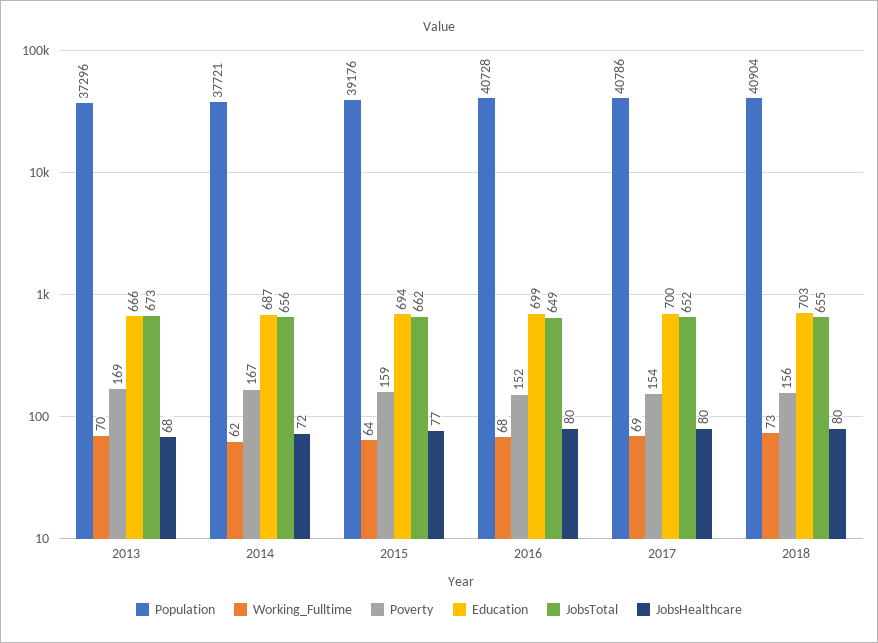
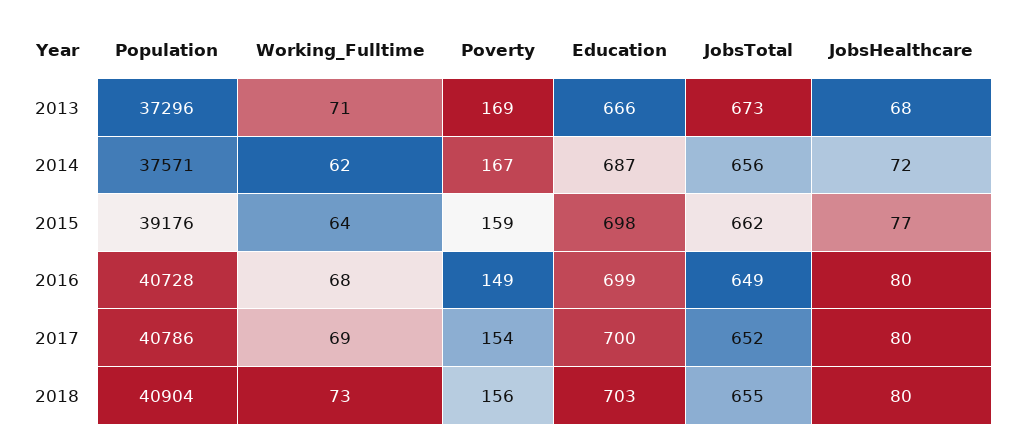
Working_Fulltime, 2013: 70 -> 71
Population, 2014: 37721 -> 37571
Education, 2015: 694 -> 698
Poverty, 2016: 152 -> 149

